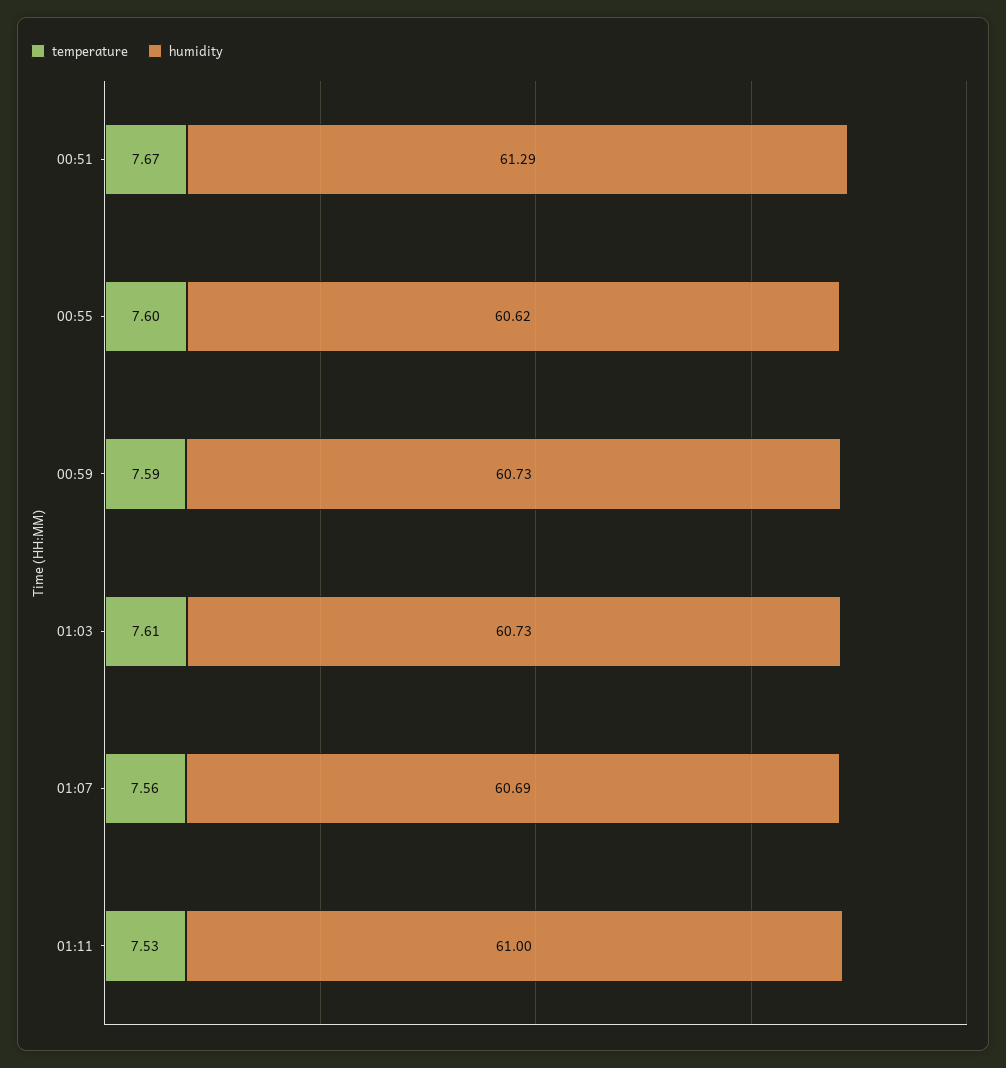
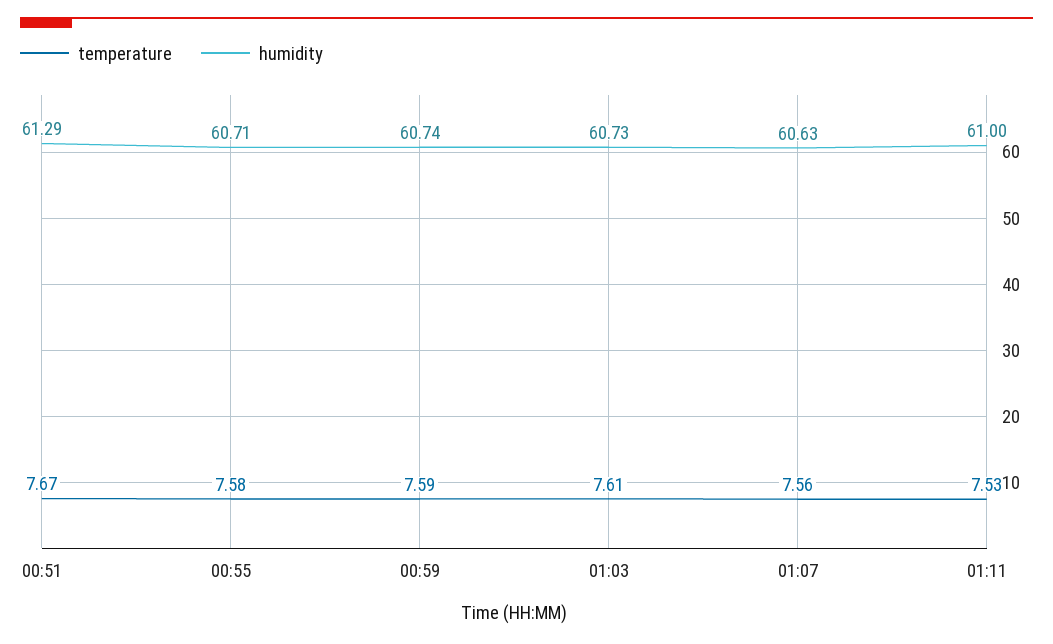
temperature, 00:55: 7.6 -> 7.58
humidity, 00:55: 60.62 -> 60.71
humidity, 00:59: 60.73 -> 60.74
humidity, 01:07: 60.69 -> 60.63

